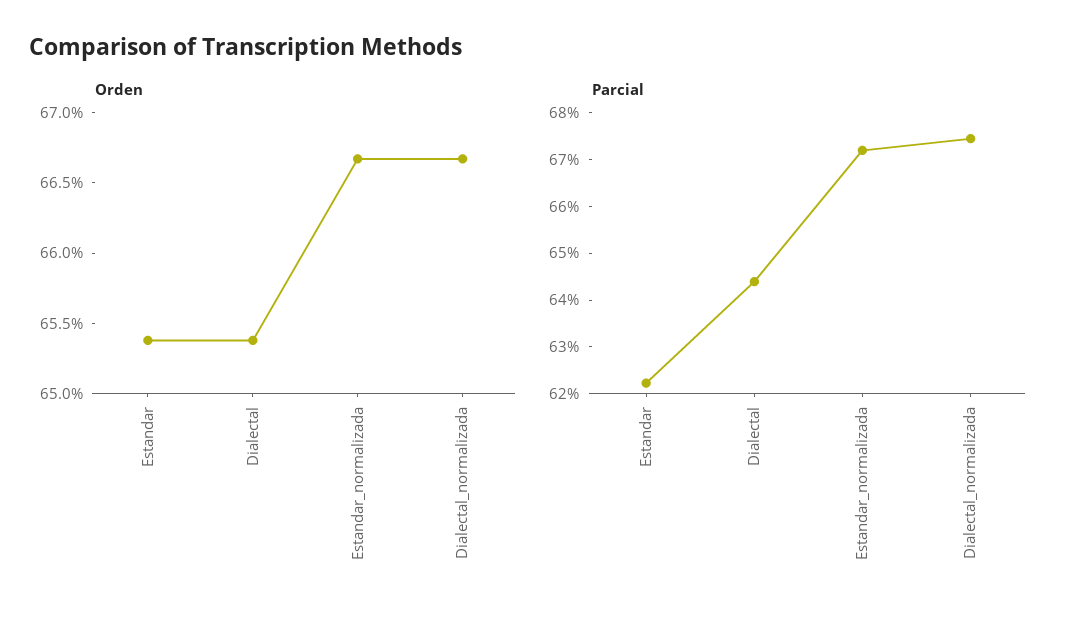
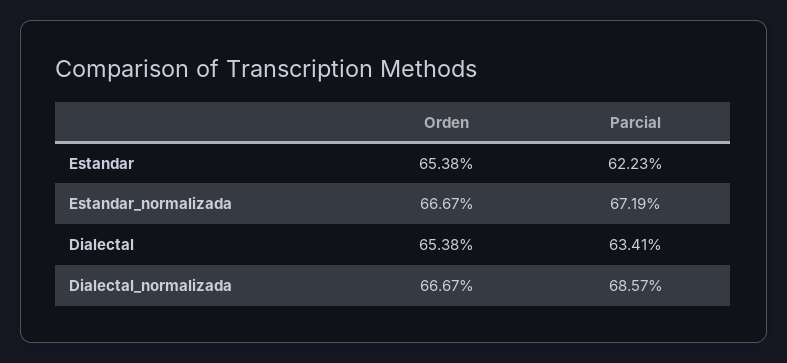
Parcial, Dialectal: 64.4 -> 63.41
Parcial, Dialectal_normalizada: 67.4 -> 68.57

